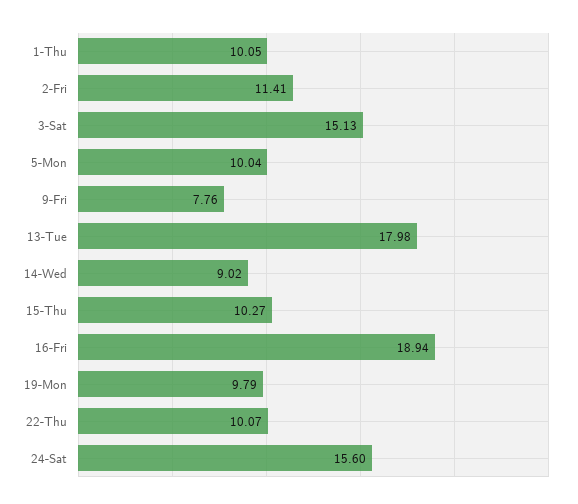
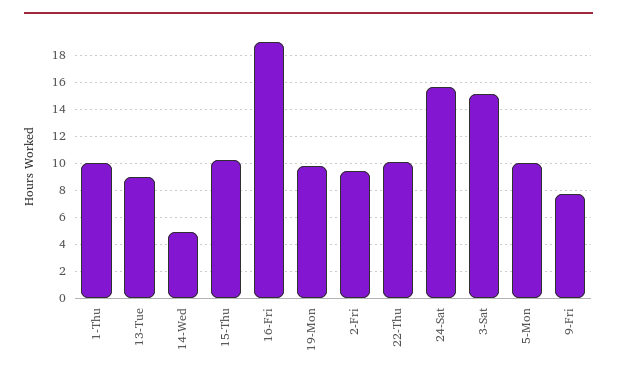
2-Fri: 11.41 -> 9.5
13-Tue: 17.98 -> 9
14-Wed: 9.02 -> 5

